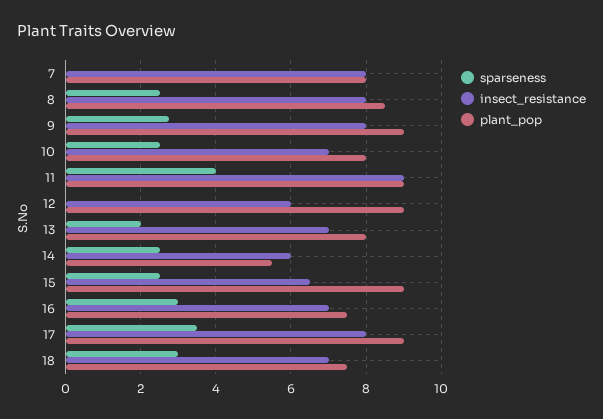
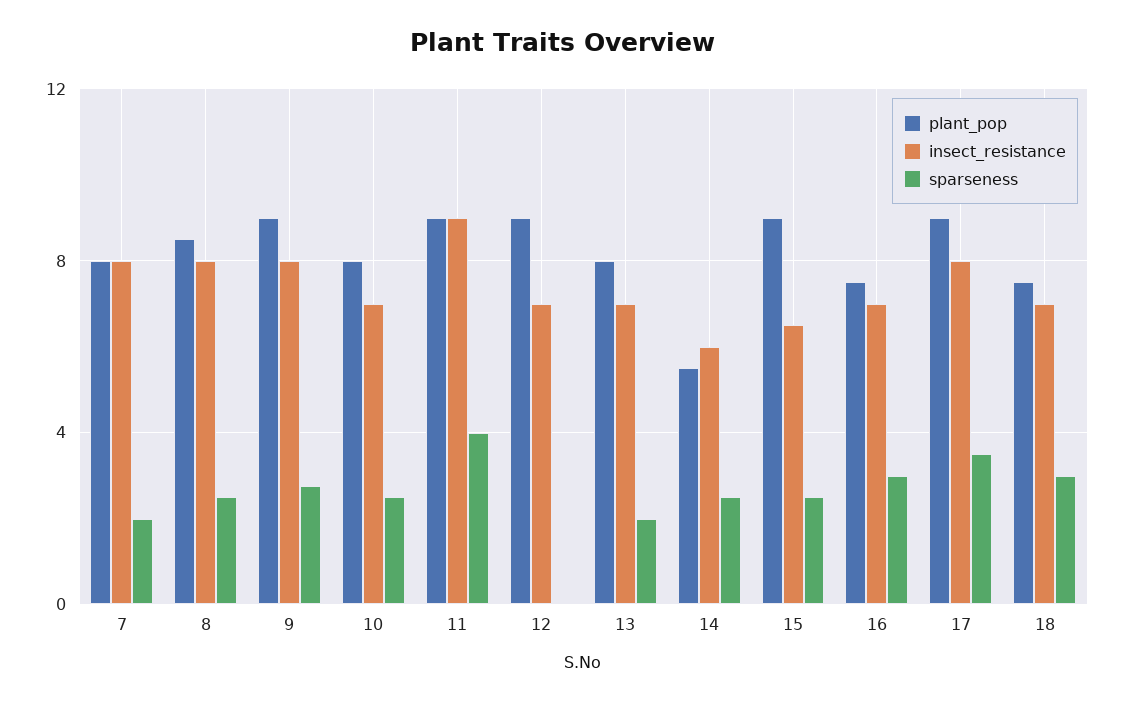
sparseness, 7: 0 -> 2
insect_resistance, 12: 6 -> 7

